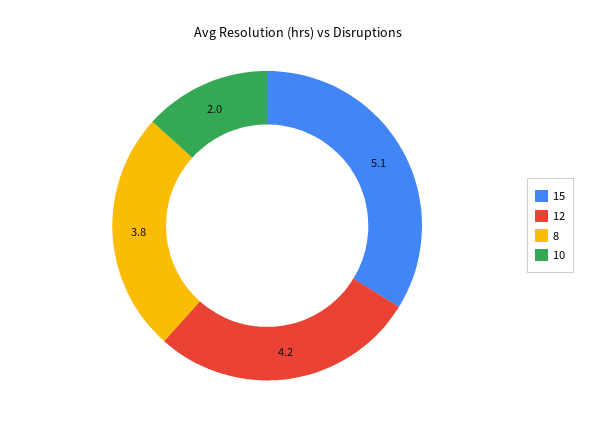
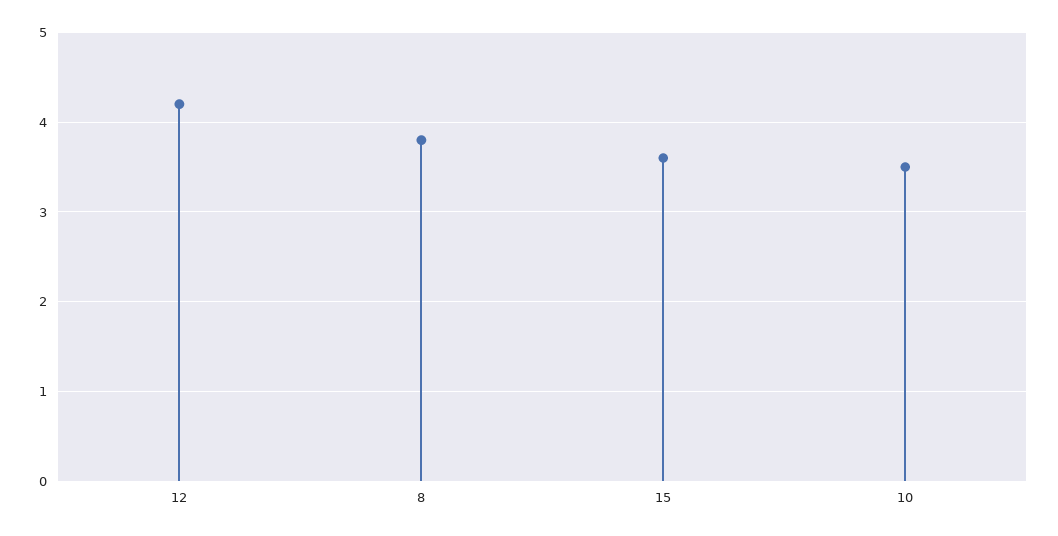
15: 5.1 -> 3.6
10: 2 -> 3.5

